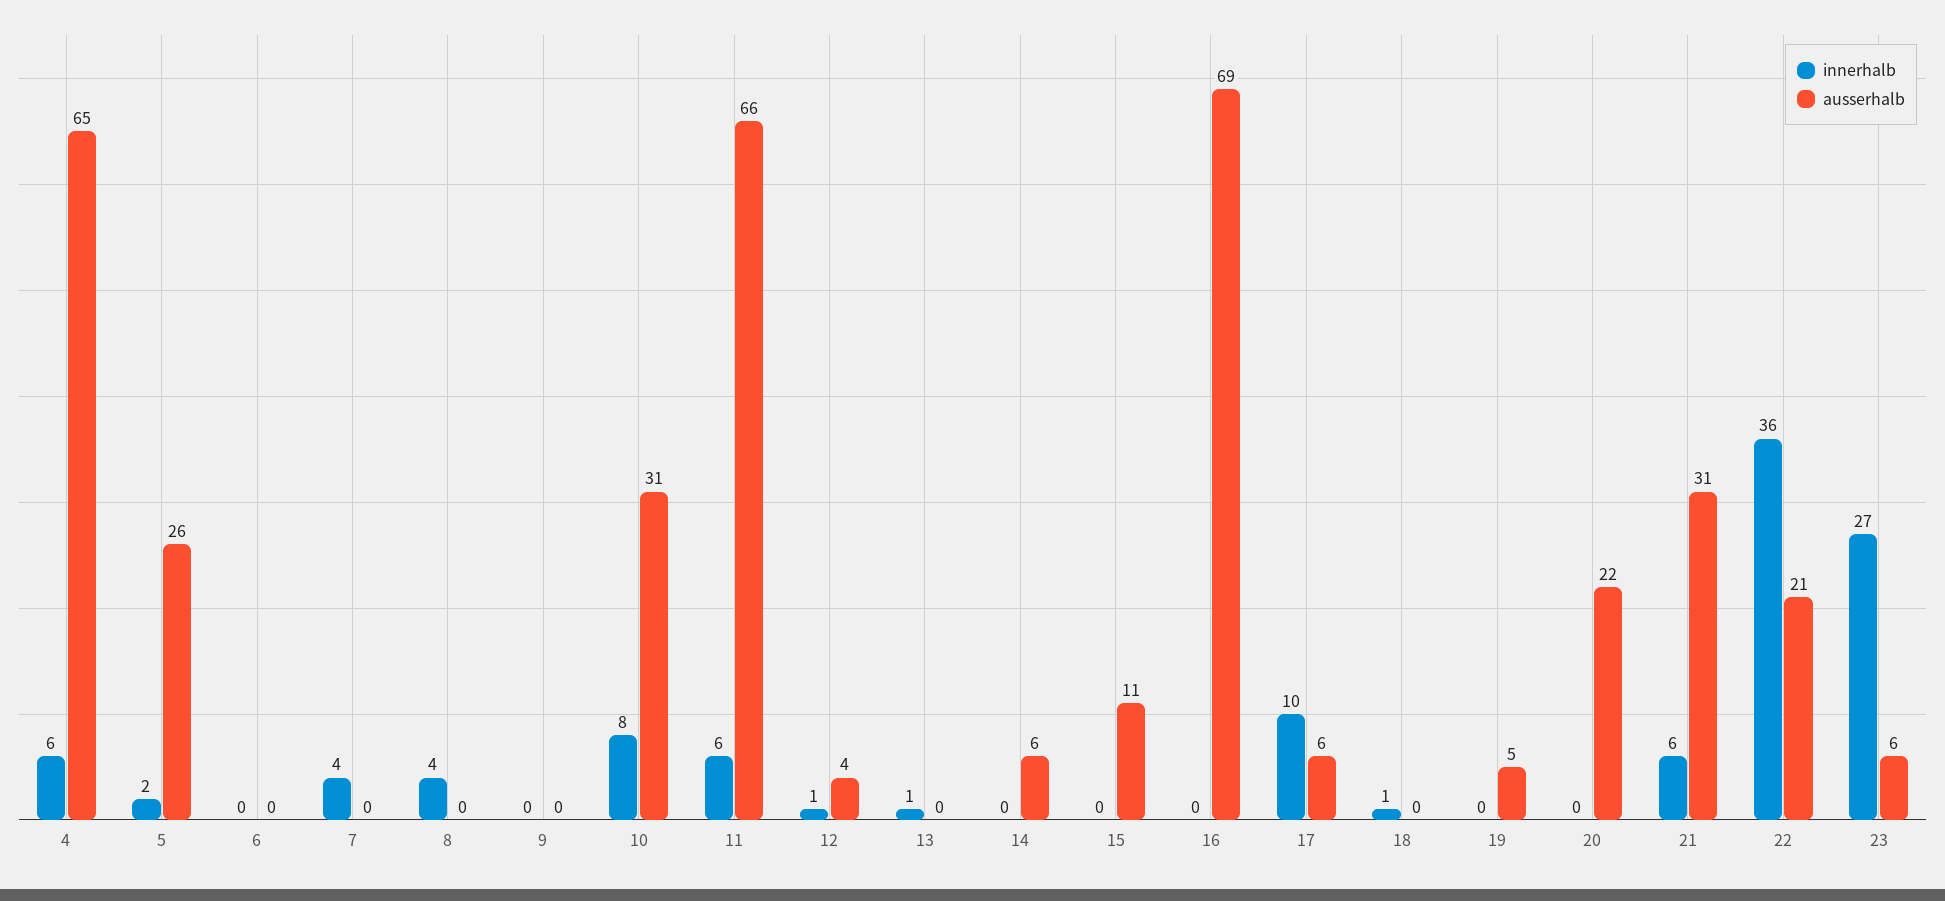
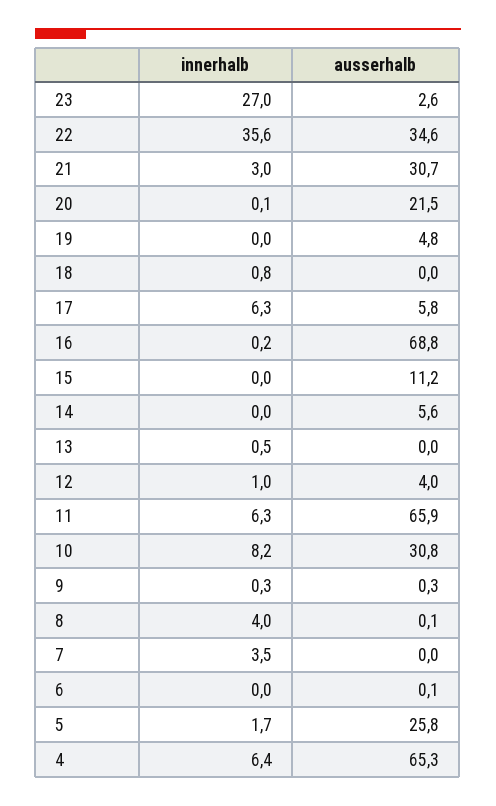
innerhalb, 17: 10 -> 6.3
innerhalb, 21: 6 -> 3
ausserhalb, 22: 21 -> 34.6
ausserhalb, 23: 6 -> 2.6

